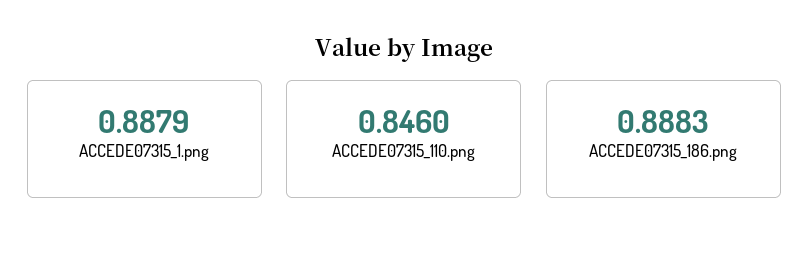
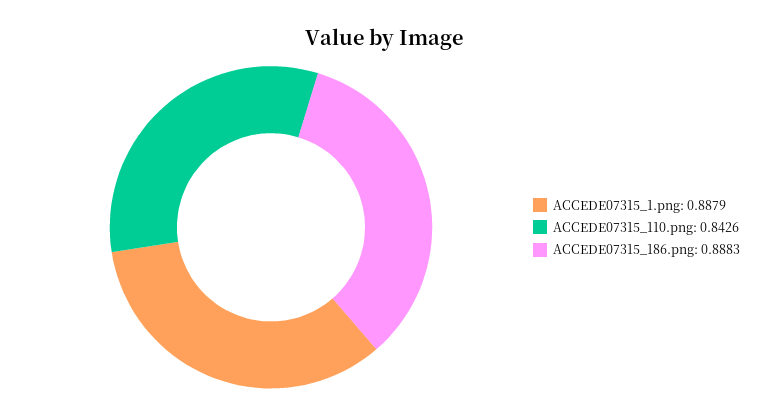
ACCEDE07315_110.png: 0.846 -> 0.8426

